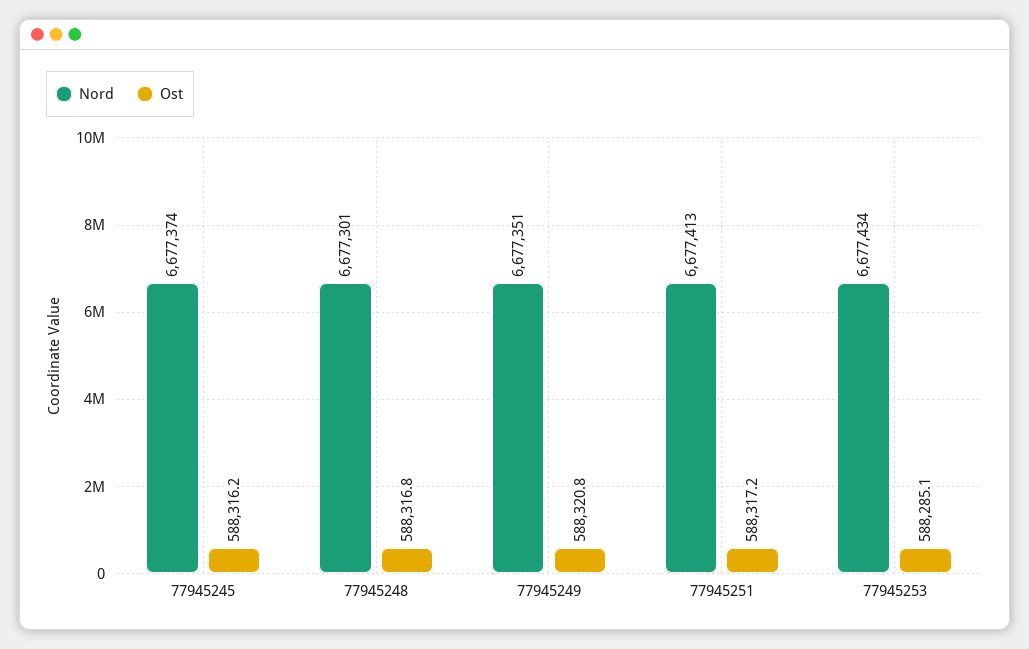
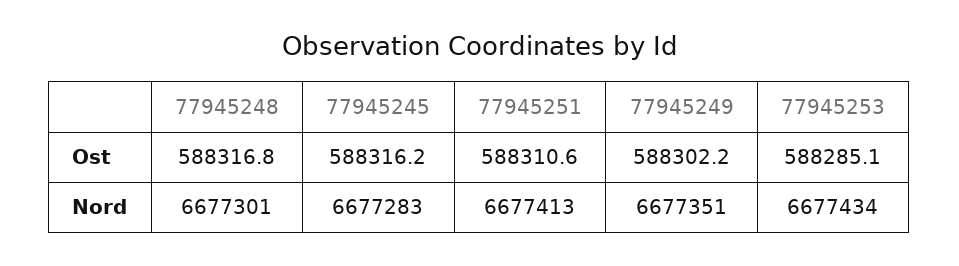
Nord, 77945245: 6677374 -> 6677283
Ost, 77945249: 588320.8 -> 588302.2
Ost, 77945251: 588317.2 -> 588310.6

